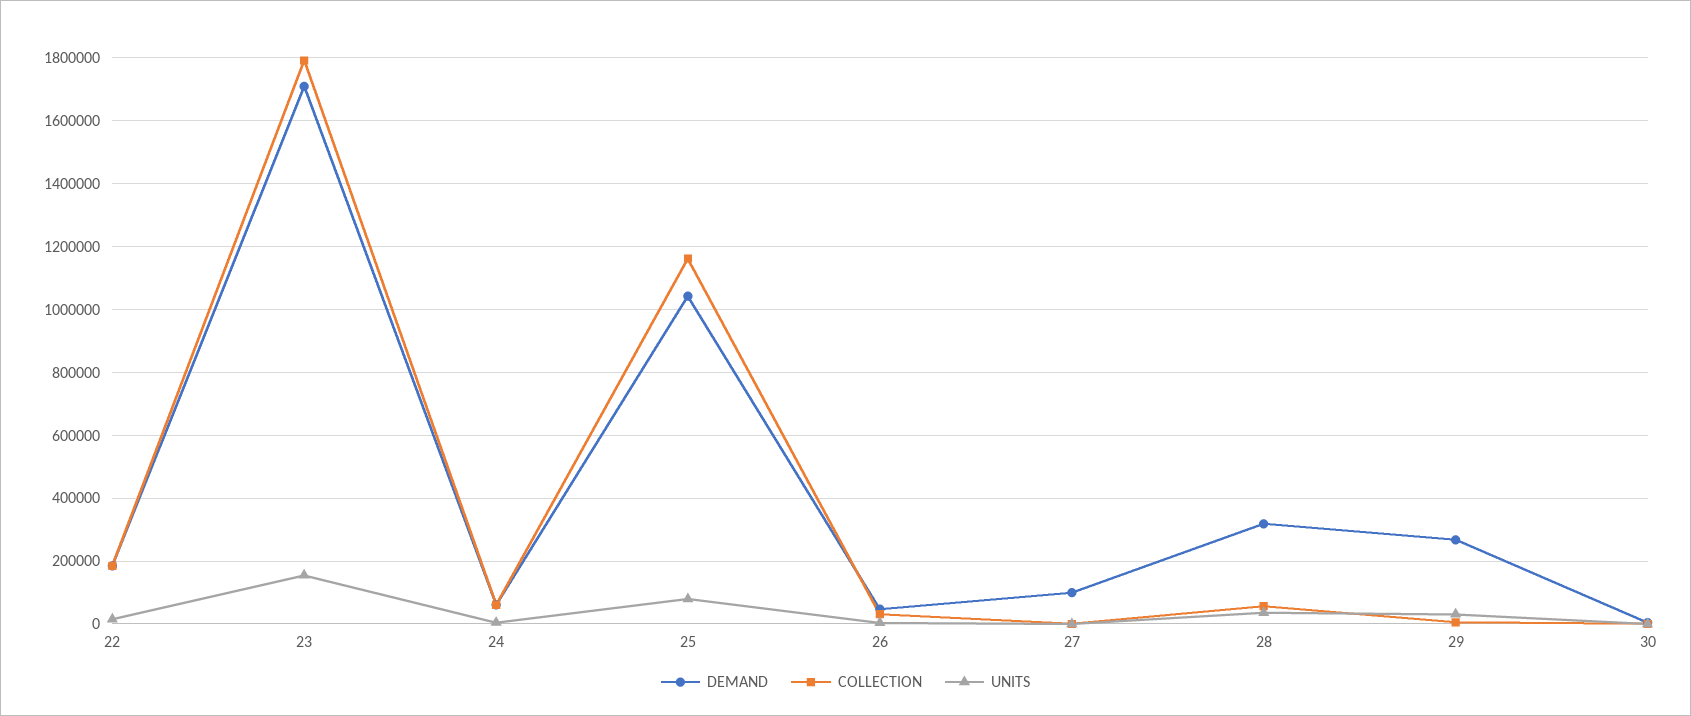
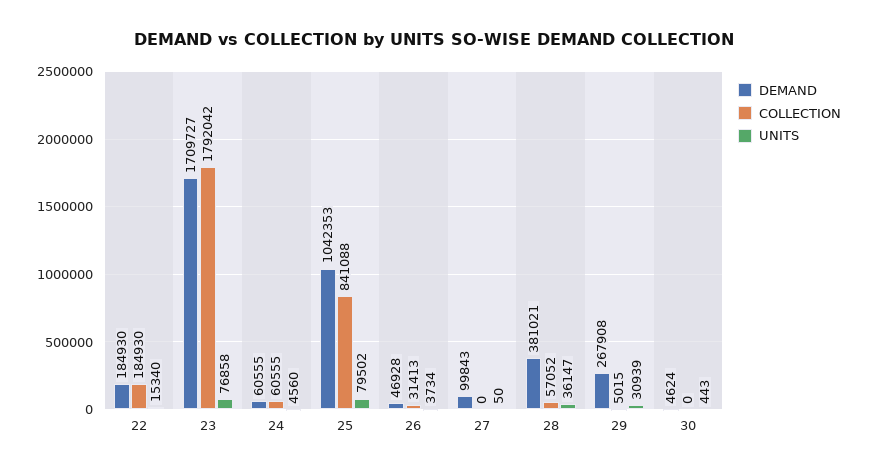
UNITS, 23: 160000 -> 76858
COLLECTION, 25: 1160000 -> 841088
DEMAND, 28: 320000 -> 381021

